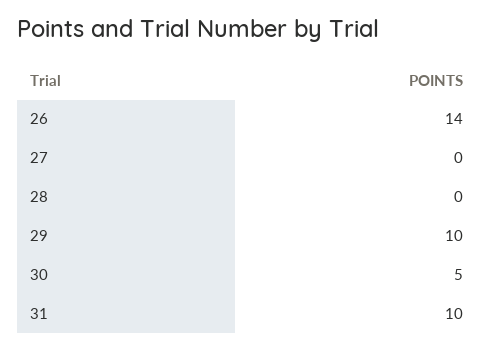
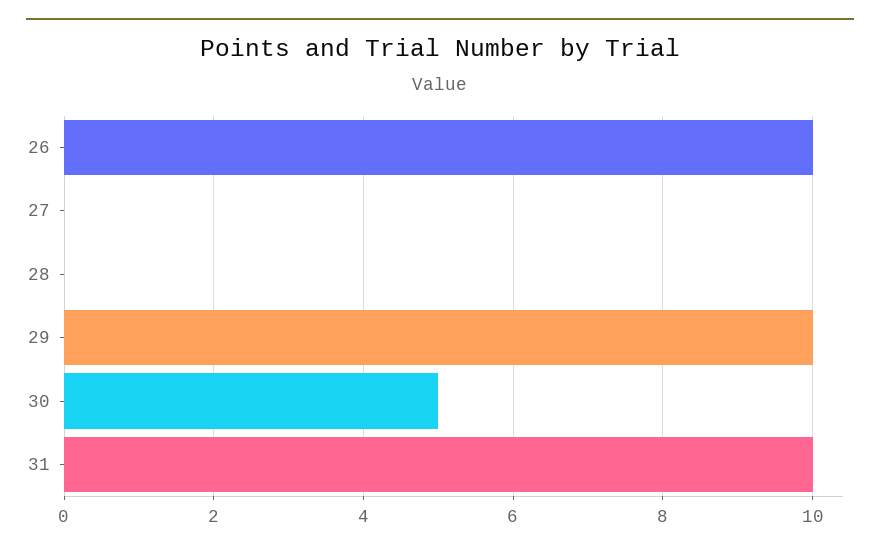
26: 14 -> 10

